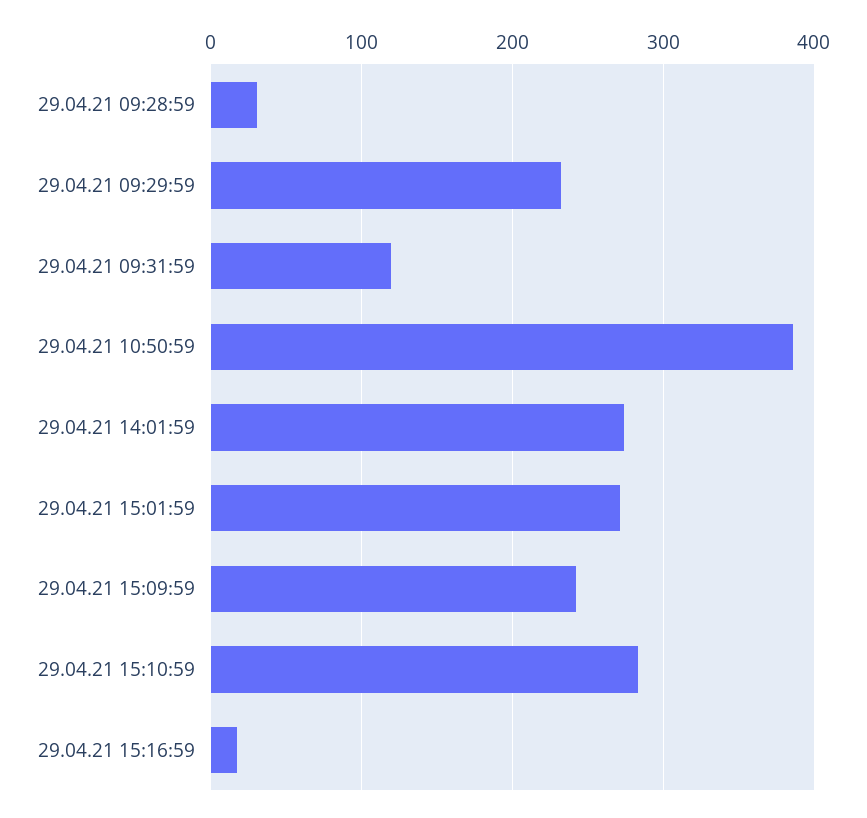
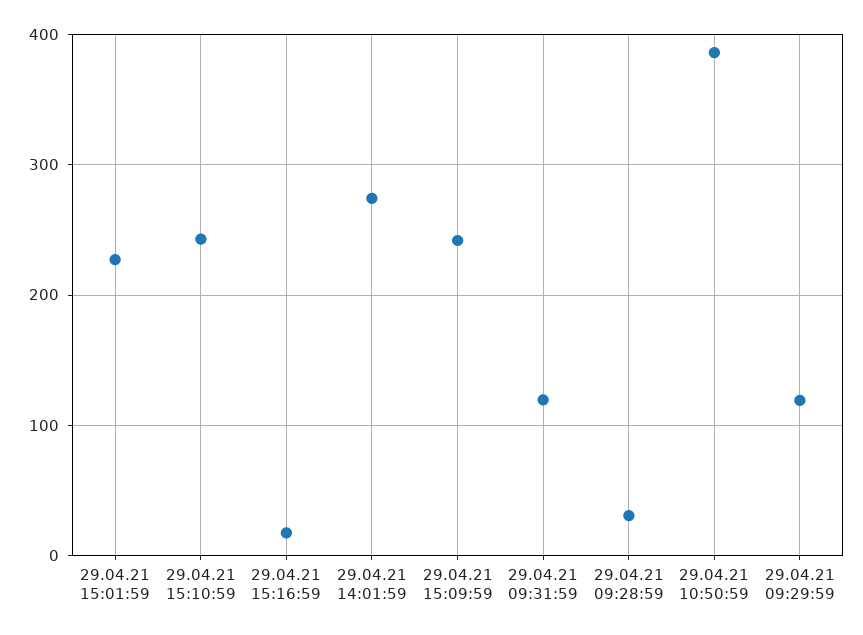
29.04.21 09:29:59: 230 -> 120
29.04.21 15:01:59: 270 -> 230
29.04.21 15:10:59: 280 -> 240

